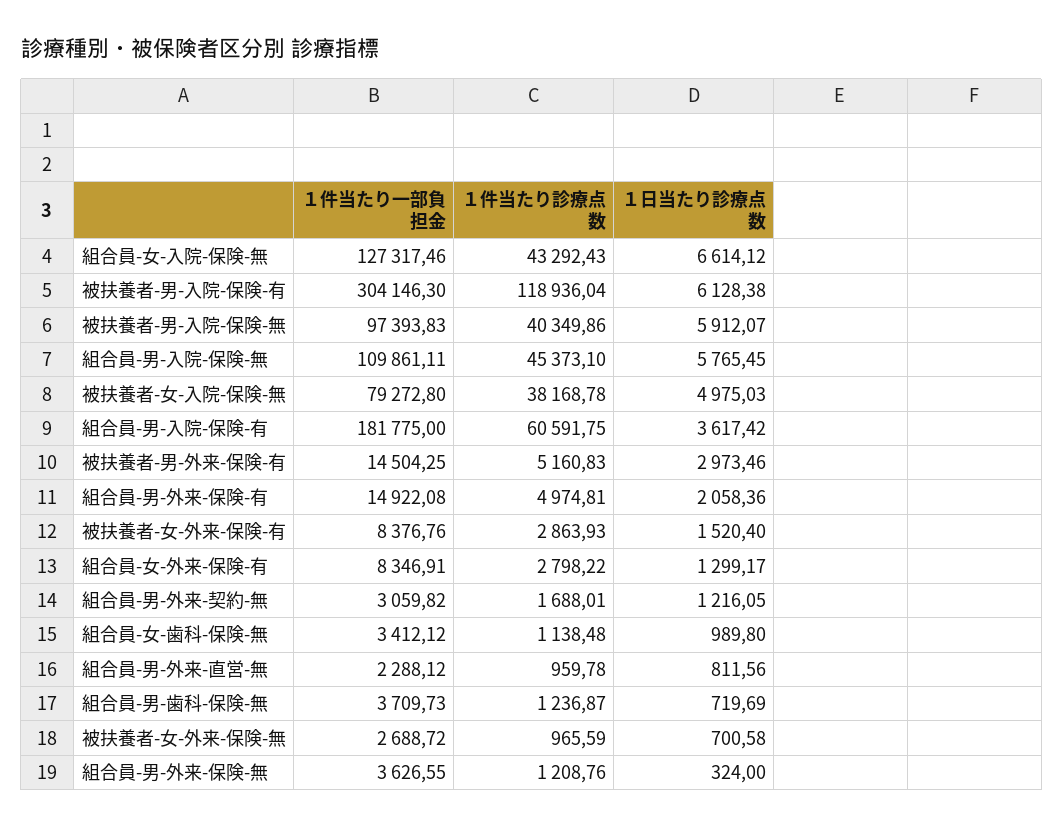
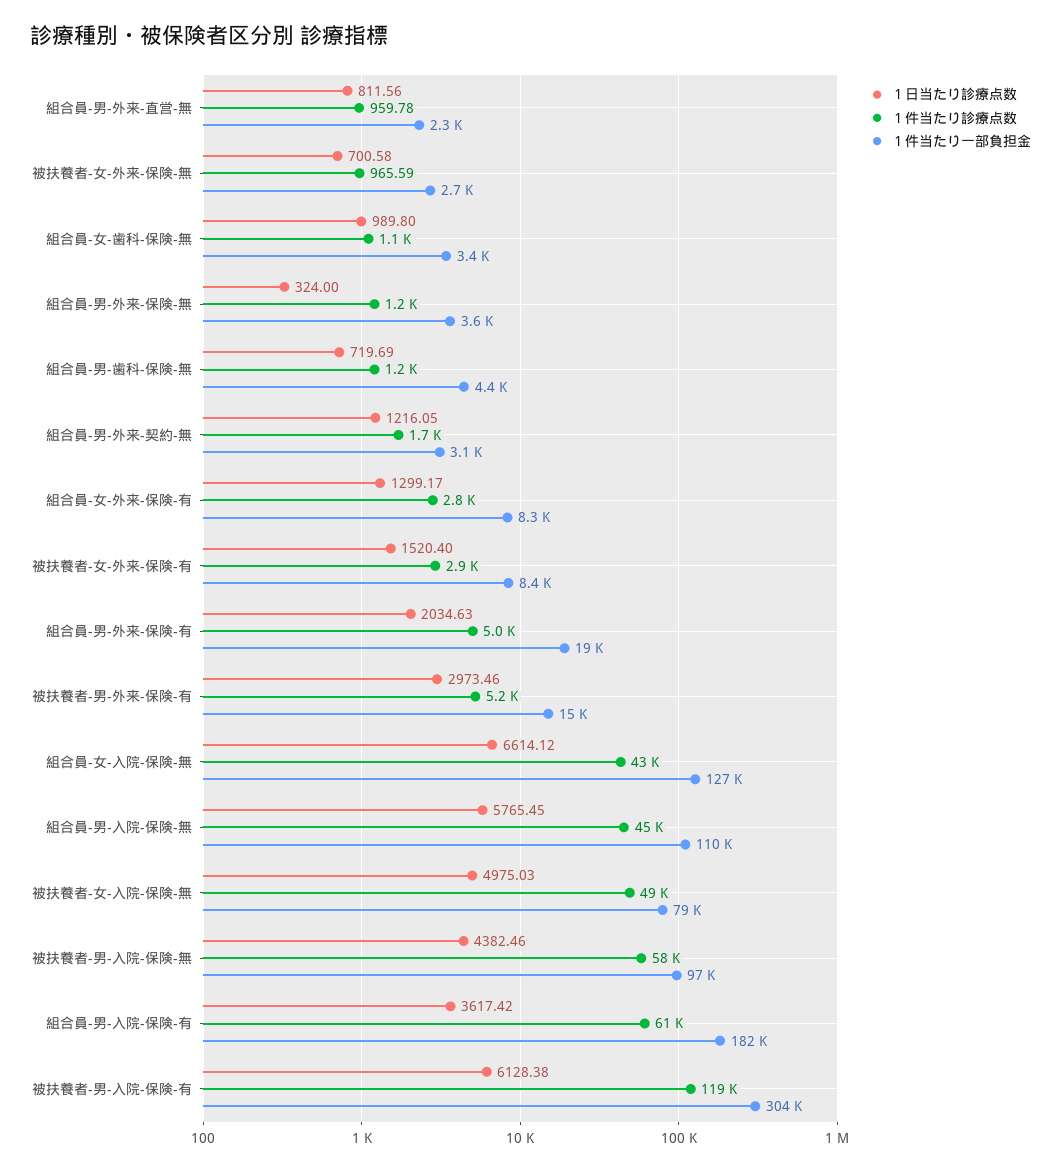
１件当たり診療点数, 被扶養者-男-入院-保険-無: 40349.86 -> 58000
１日当たり診療点数, 被扶養者-男-入院-保険-無: 5912.07 -> 4382.46
１件当たり診療点数, 被扶養者-女-入院-保険-無: 38168.78 -> 49000
１件当たり一部負担金, 組合員-男-外来-保険-有: 14922.08 -> 19000
１日当たり診療点数, 組合員-男-外来-保険-有: 2058.36 -> 2034.63
１件当たり一部負担金, 組合員-男-歯科-保険-無: 3709.73 -> 4400

